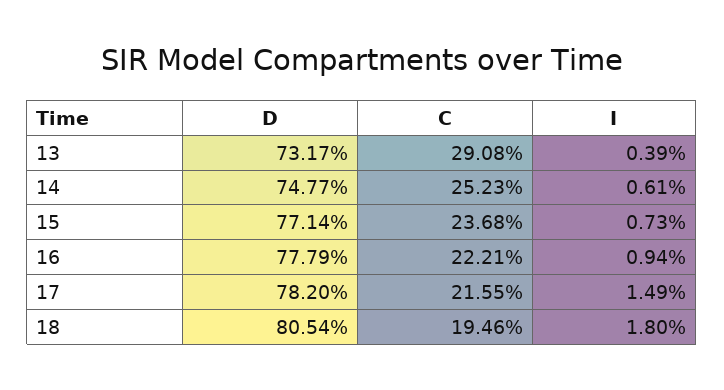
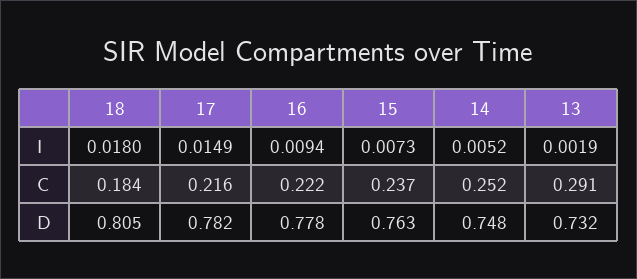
I, 13: 0.0039 -> 0.0019
I, 14: 0.0061 -> 0.0052
D, 15: 0.7714 -> 0.763
C, 18: 0.1946 -> 0.184

